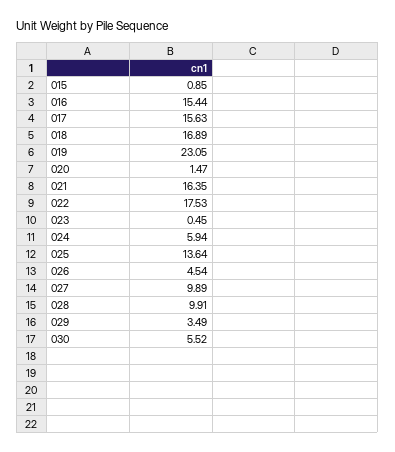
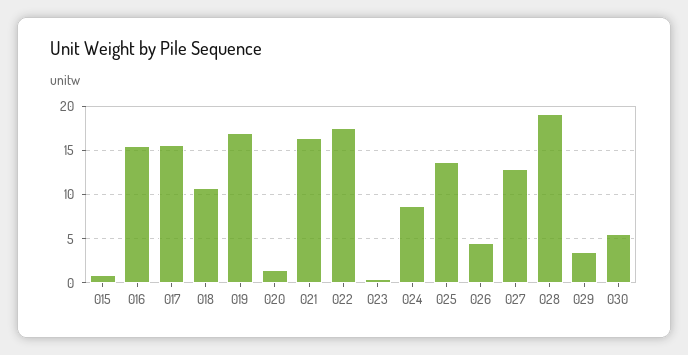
018: 16.89 -> 11
019: 23.05 -> 17
024: 5.94 -> 9
027: 9.89 -> 13
028: 9.91 -> 19

